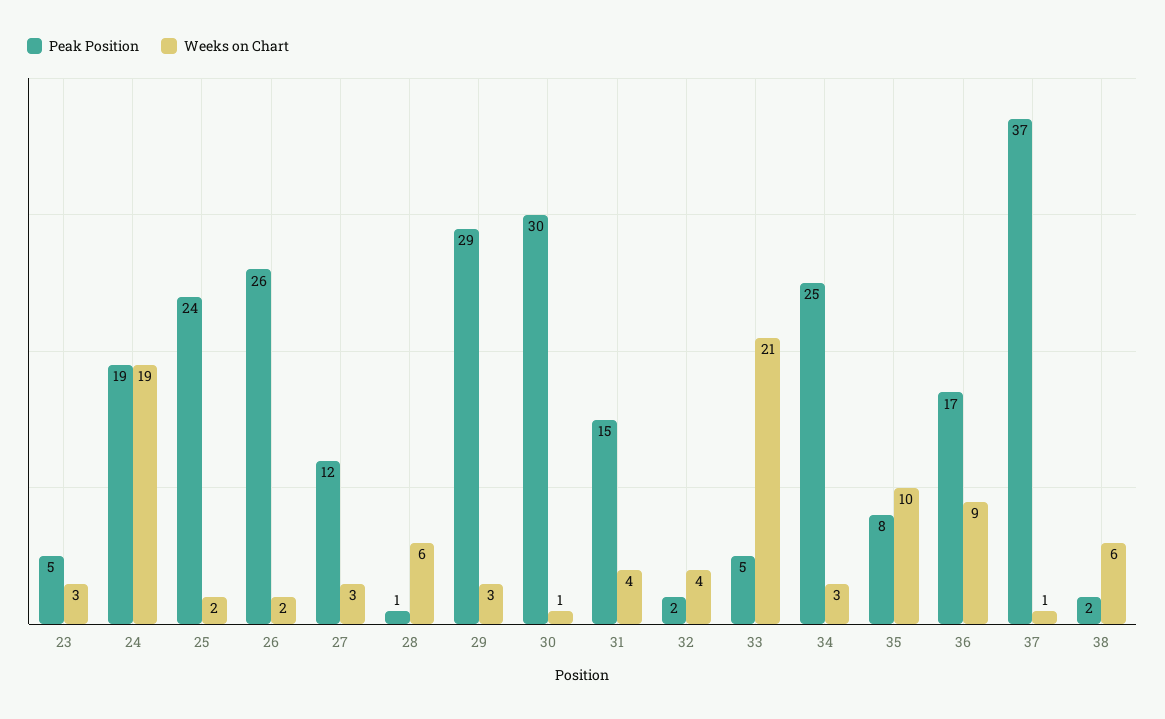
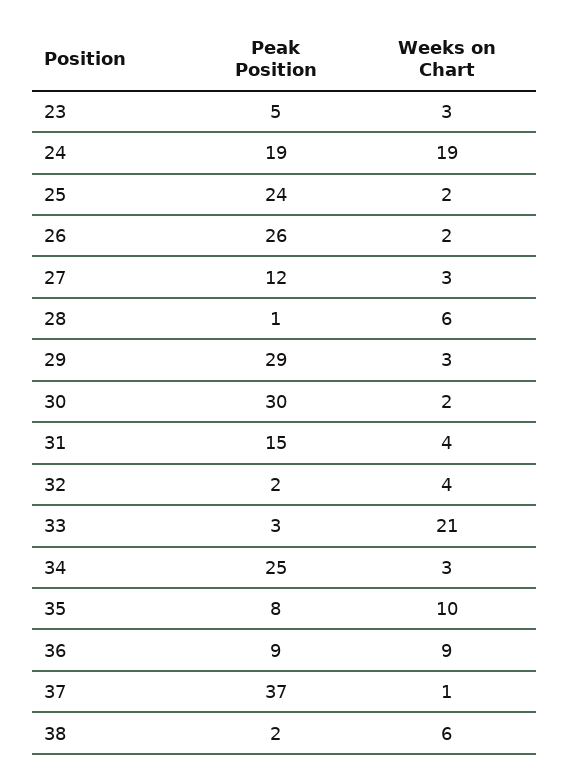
Weeks on Chart, 30: 1 -> 2
Peak Position, 33: 5 -> 3
Peak Position, 36: 17 -> 9

